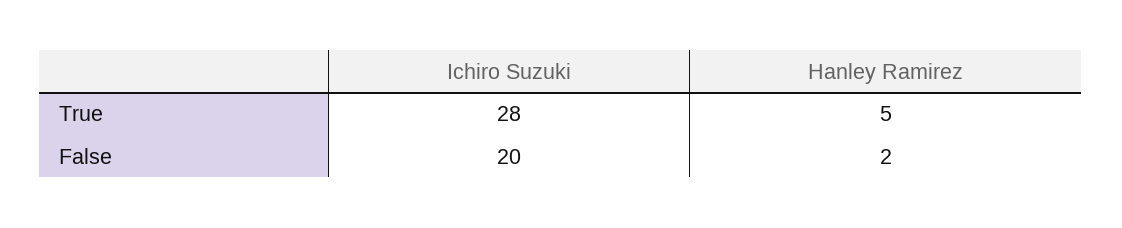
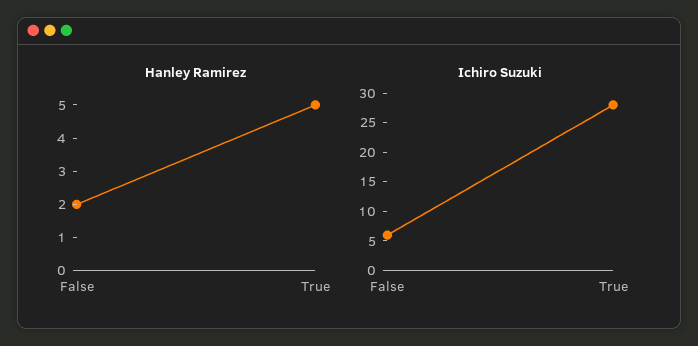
Ichiro Suzuki, False: 20 -> 5

